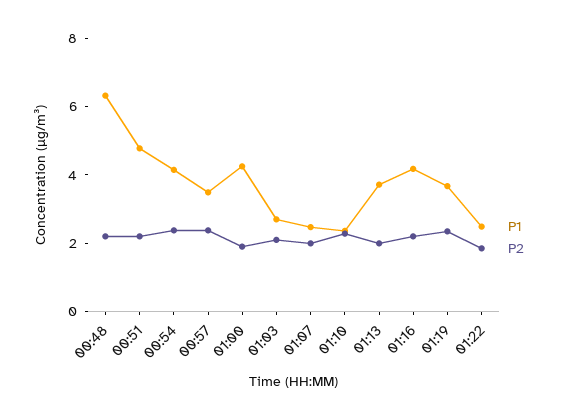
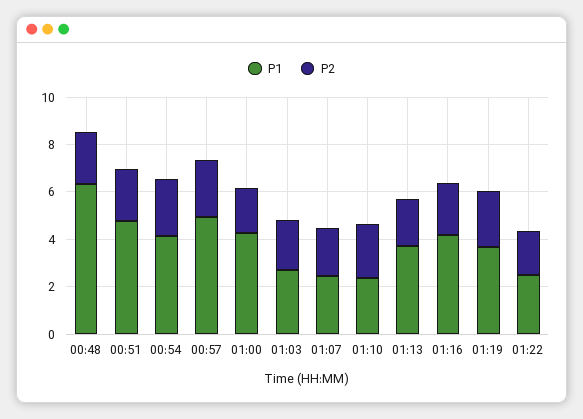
P1, 00:57: 3.5 -> 5

